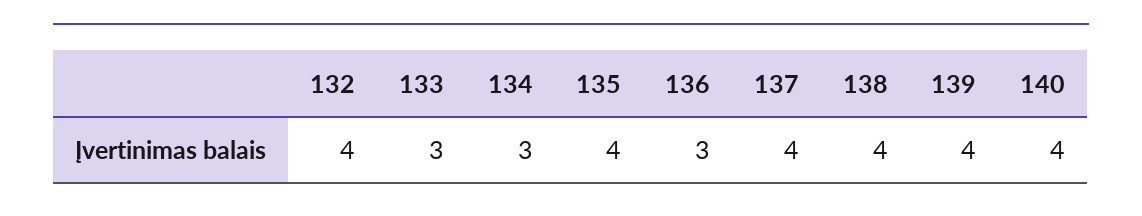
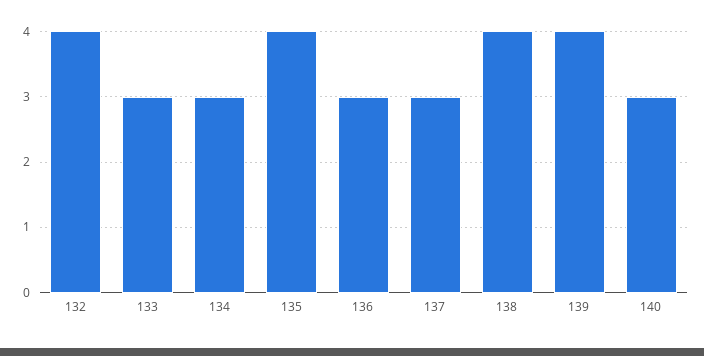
137: 4 -> 3
140: 4 -> 3

